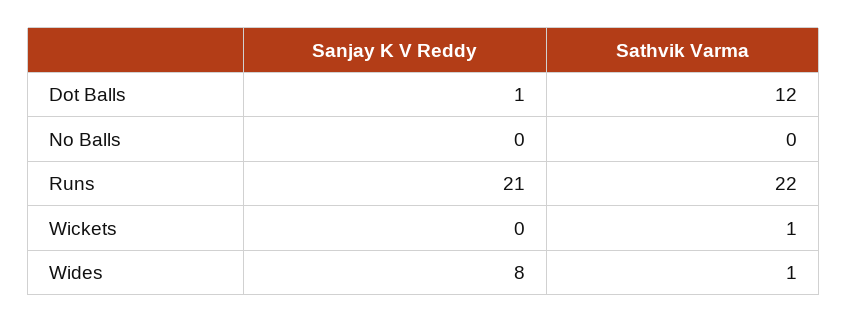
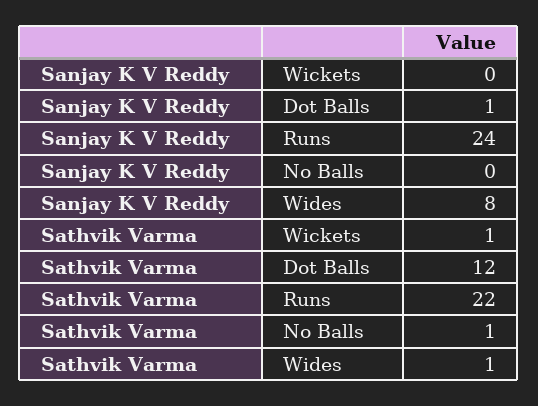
Sathvik Varma, No Balls: 0 -> 1
Sanjay K V Reddy, Runs: 21 -> 24

